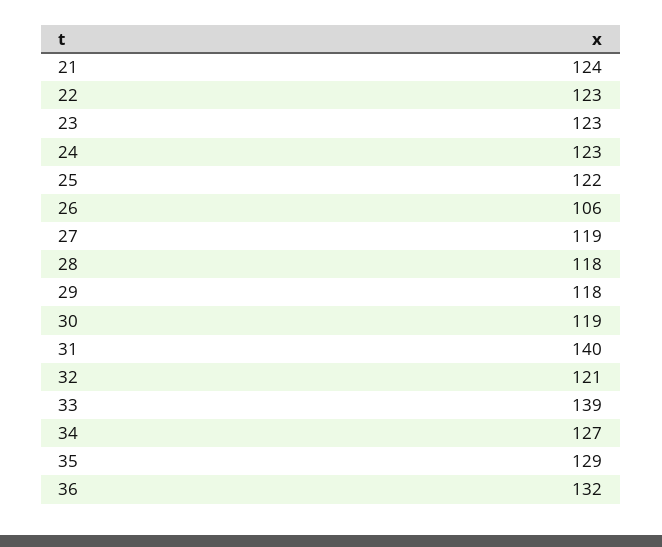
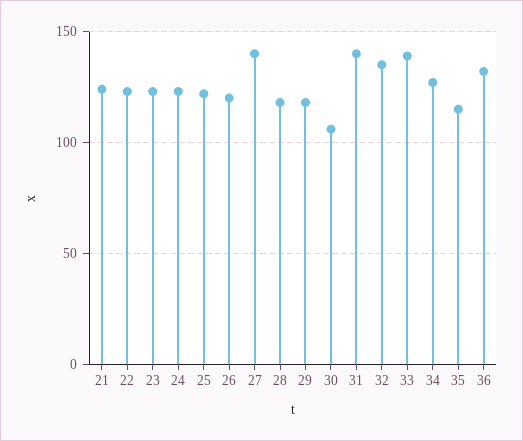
26: 106 -> 120
27: 119 -> 140
30: 119 -> 105
32: 121 -> 135
35: 129 -> 115

